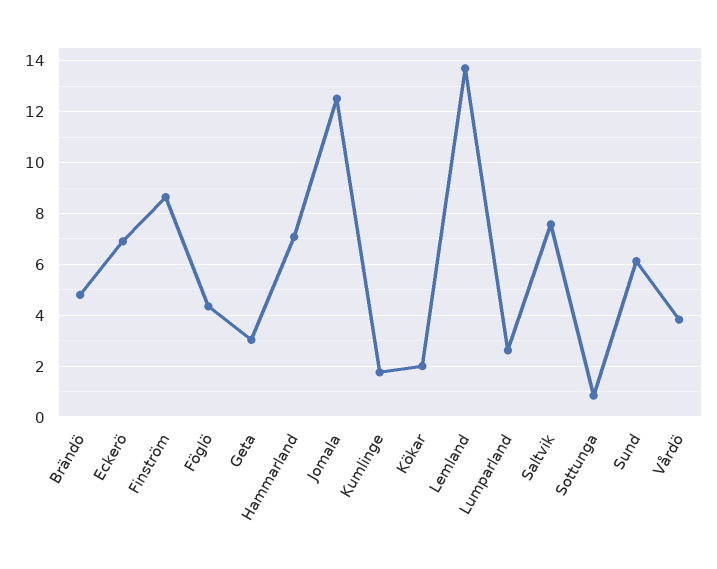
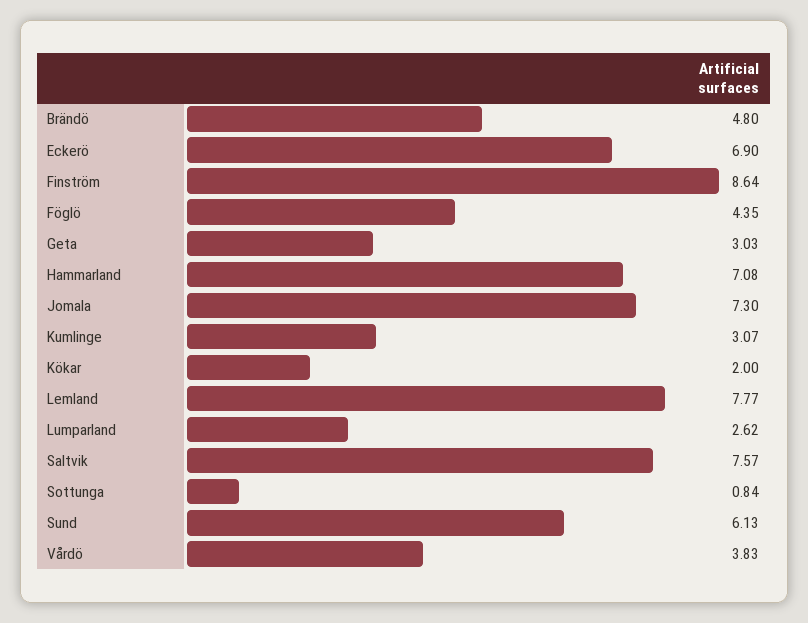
Jomala: 12.5 -> 7.3
Kumlinge: 1.75 -> 3.07
Lemland: 13.75 -> 7.77

